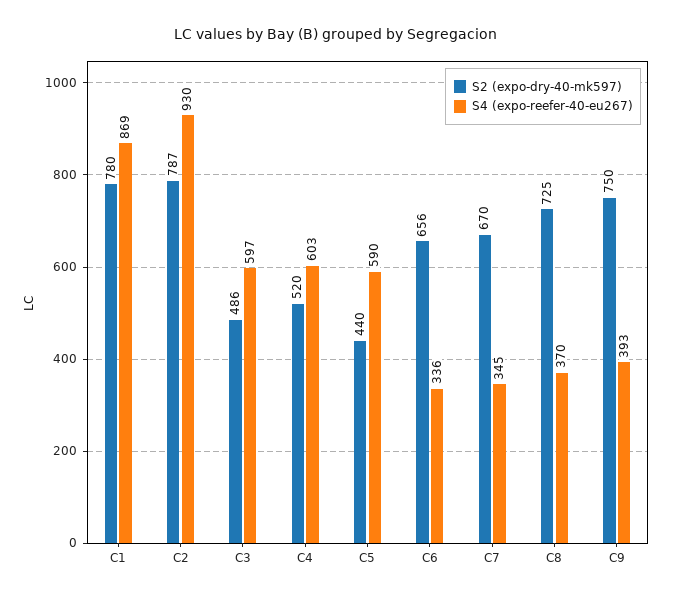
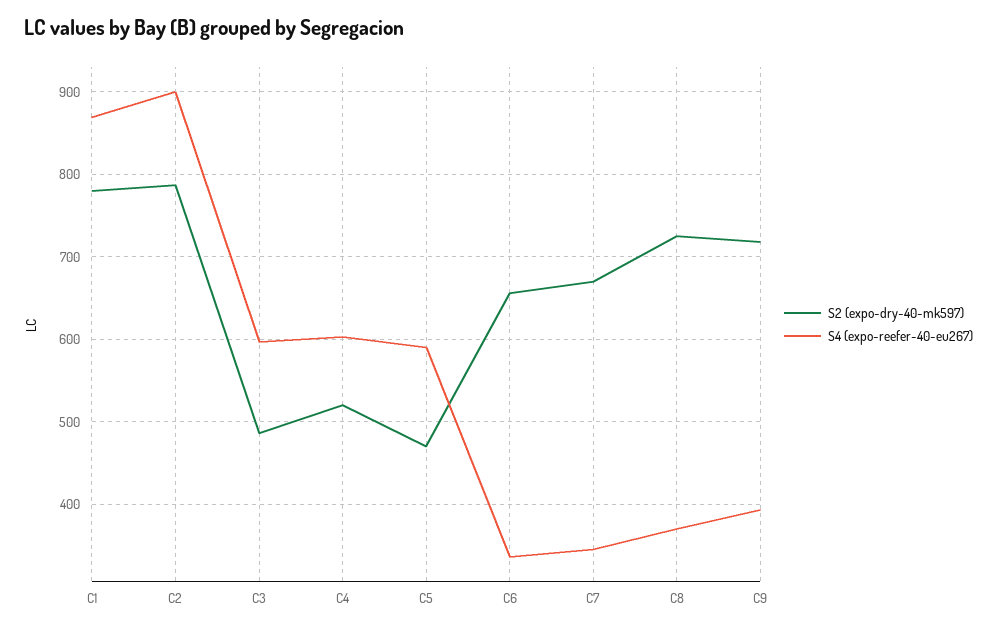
S4 (expo-reefer-40-eu267), C2: 930 -> 900
S2 (expo-dry-40-mk597), C5: 440 -> 470
S2 (expo-dry-40-mk597), C9: 750 -> 720

